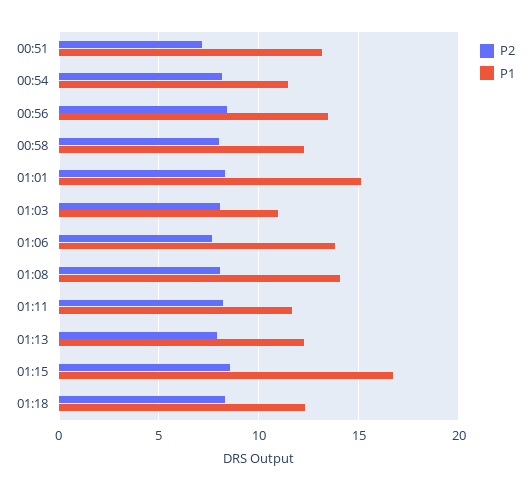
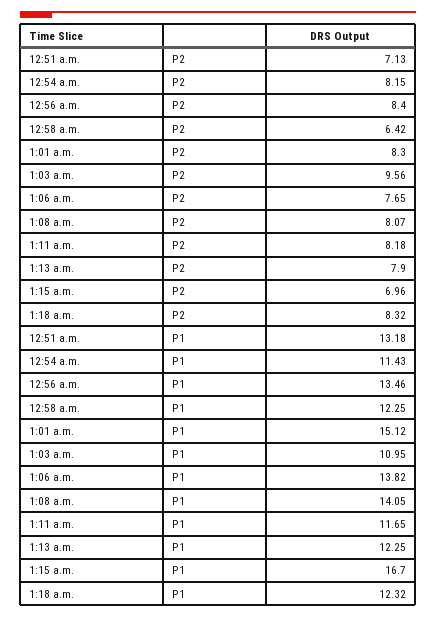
P2, 00:58: 8 -> 6.42
P2, 01:03: 8 -> 9.56
P2, 01:15: 8.5 -> 6.96

